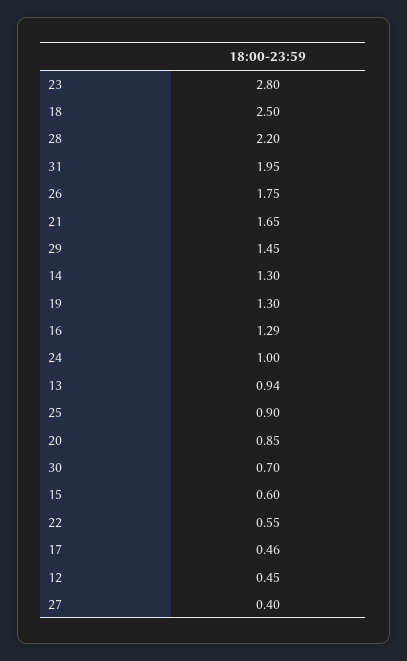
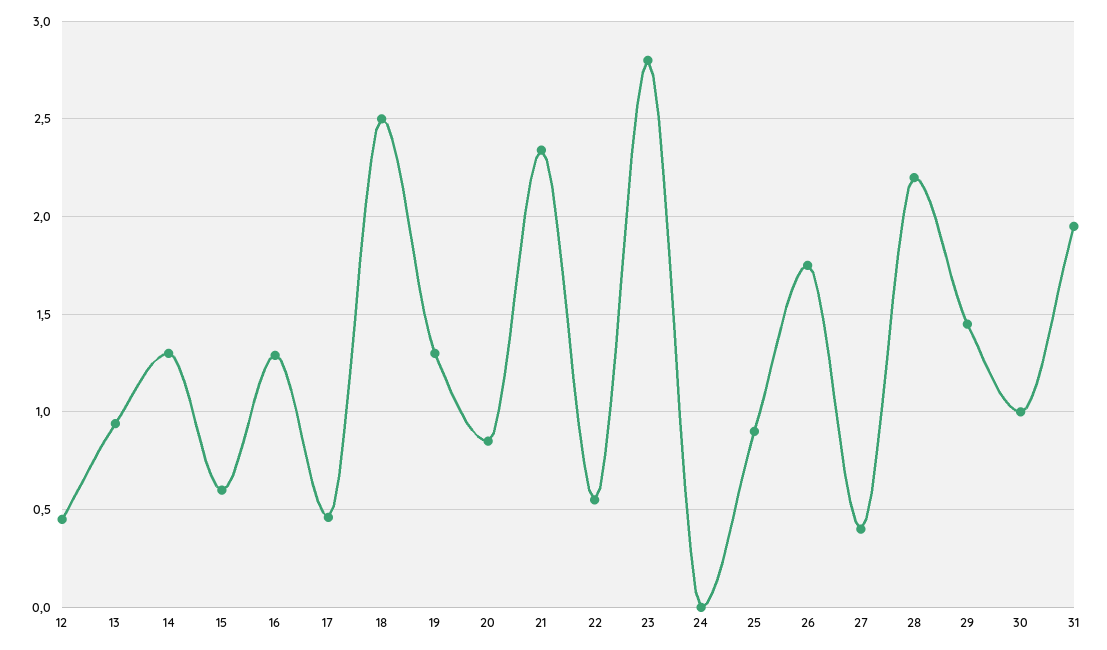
21: 1.65 -> 2.35
24: 1 -> 0
30: 0.7 -> 1

